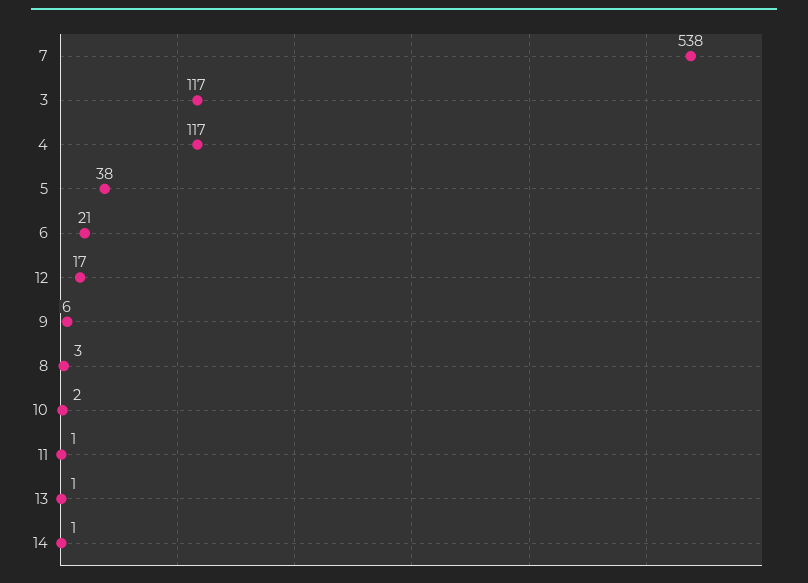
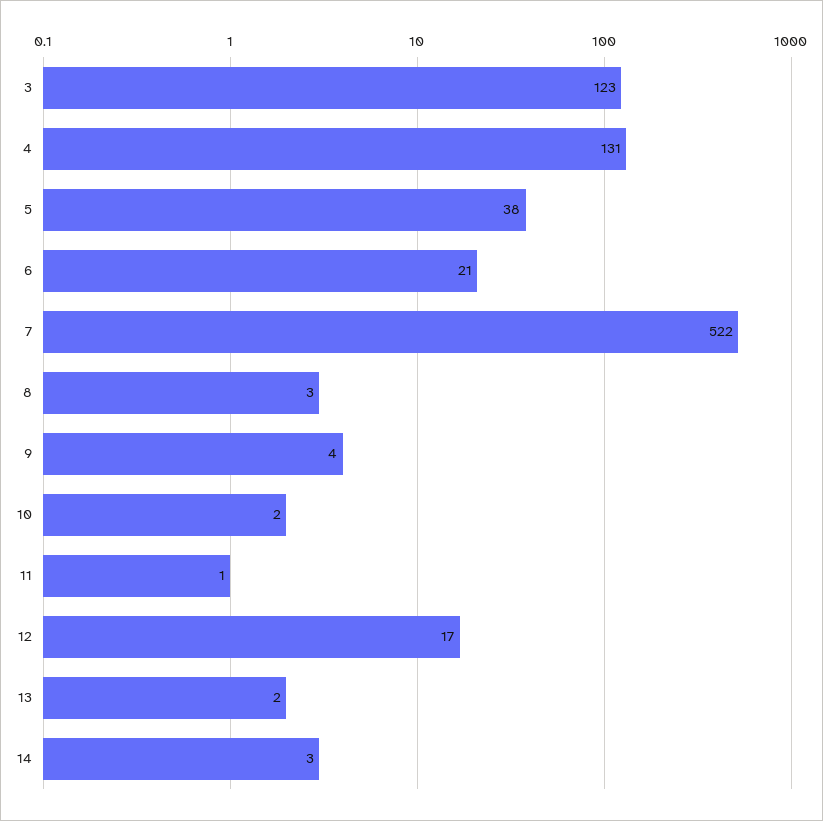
7: 538 -> 522
3: 117 -> 123
4: 117 -> 131
9: 6 -> 4
13: 1 -> 2
14: 1 -> 3

